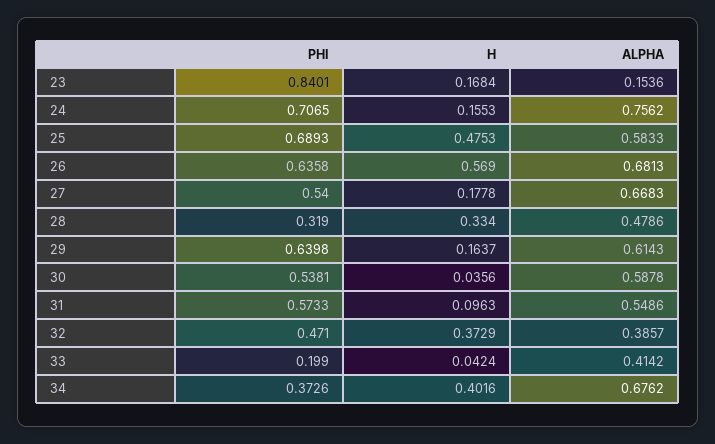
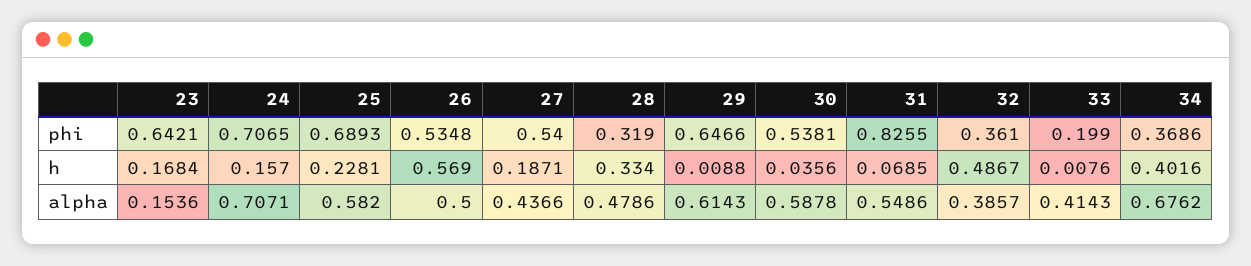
PHI, 23: 0.8401 -> 0.6421
H, 24: 0.1553 -> 0.157
ALPHA, 24: 0.7562 -> 0.7071
H, 25: 0.4753 -> 0.2281
ALPHA, 25: 0.5833 -> 0.582
PHI, 26: 0.6358 -> 0.5348
ALPHA, 26: 0.6813 -> 0.5
H, 27: 0.1778 -> 0.1871
ALPHA, 27: 0.6683 -> 0.4366
PHI, 29: 0.6398 -> 0.6466
H, 29: 0.1637 -> 0.0088
PHI, 31: 0.5733 -> 0.8255
H, 31: 0.0963 -> 0.0685
PHI, 32: 0.471 -> 0.361
H, 32: 0.3729 -> 0.4867
H, 33: 0.0424 -> 0.0076
ALPHA, 33: 0.4142 -> 0.4143
PHI, 34: 0.3726 -> 0.3686

